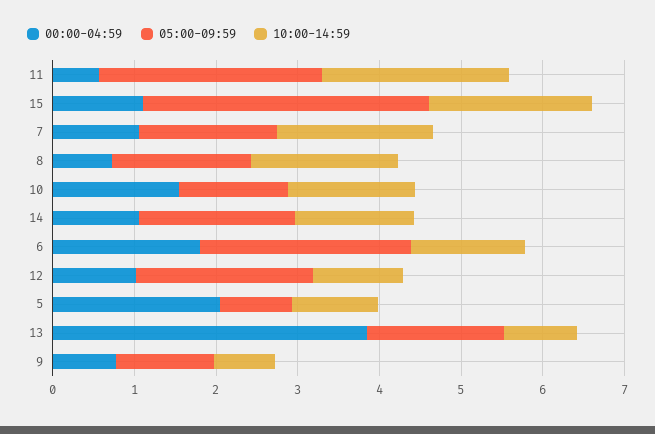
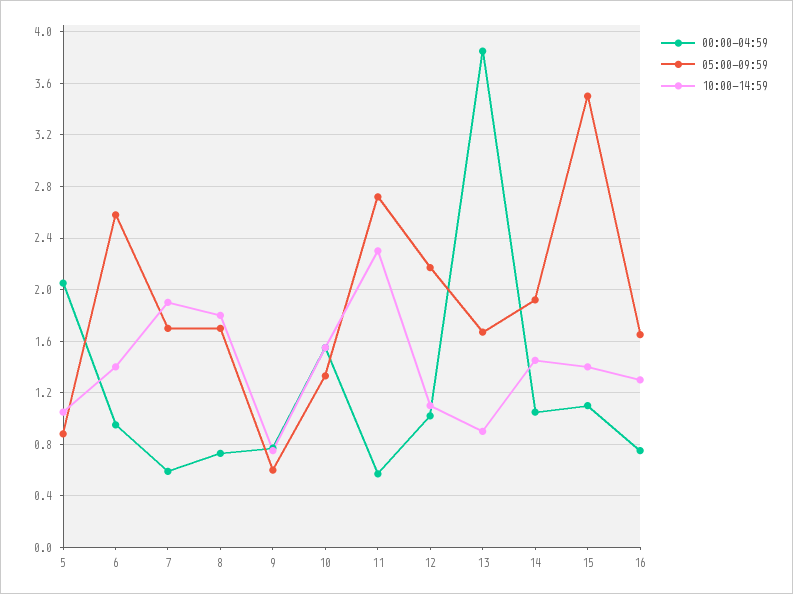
10:00-14:59, 15: 2 -> 1.4
00:00-04:59, 7: 1 -> 0.6
00:00-04:59, 6: 1.8 -> 0.95
05:00-09:59, 9: 1.2 -> 0.6
00:00-04:59, 16: none -> 0.75
05:00-09:59, 16: none -> 1.65
10:00-14:59, 16: none -> 1.3

